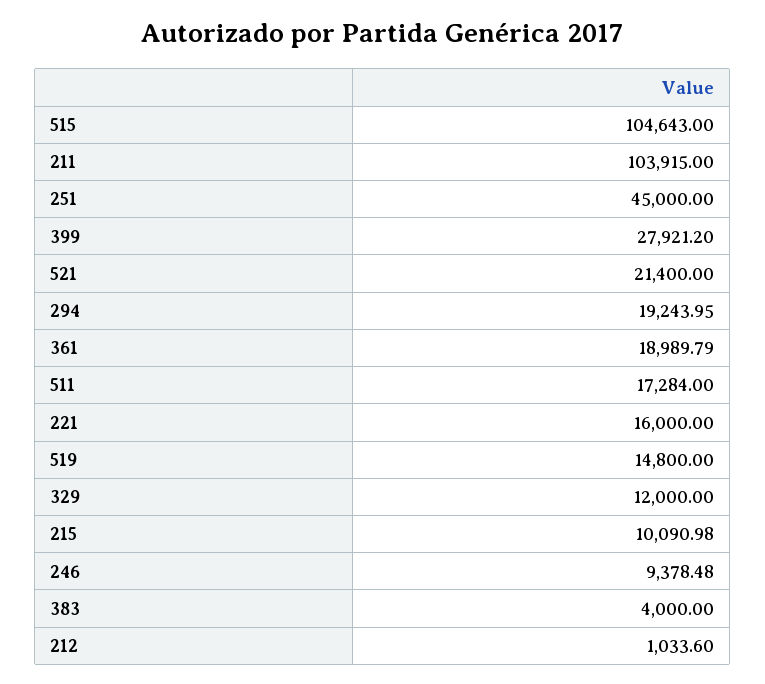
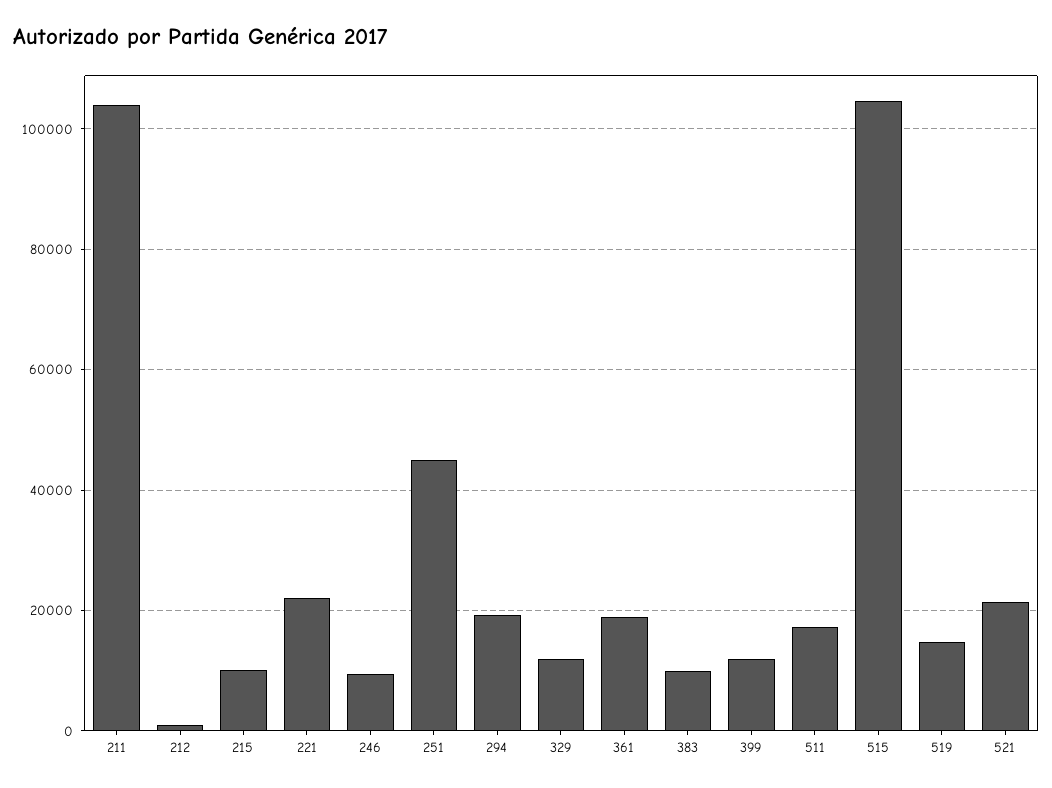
399: 27921.2 -> 12000
221: 16000 -> 22000
383: 4000 -> 10000

